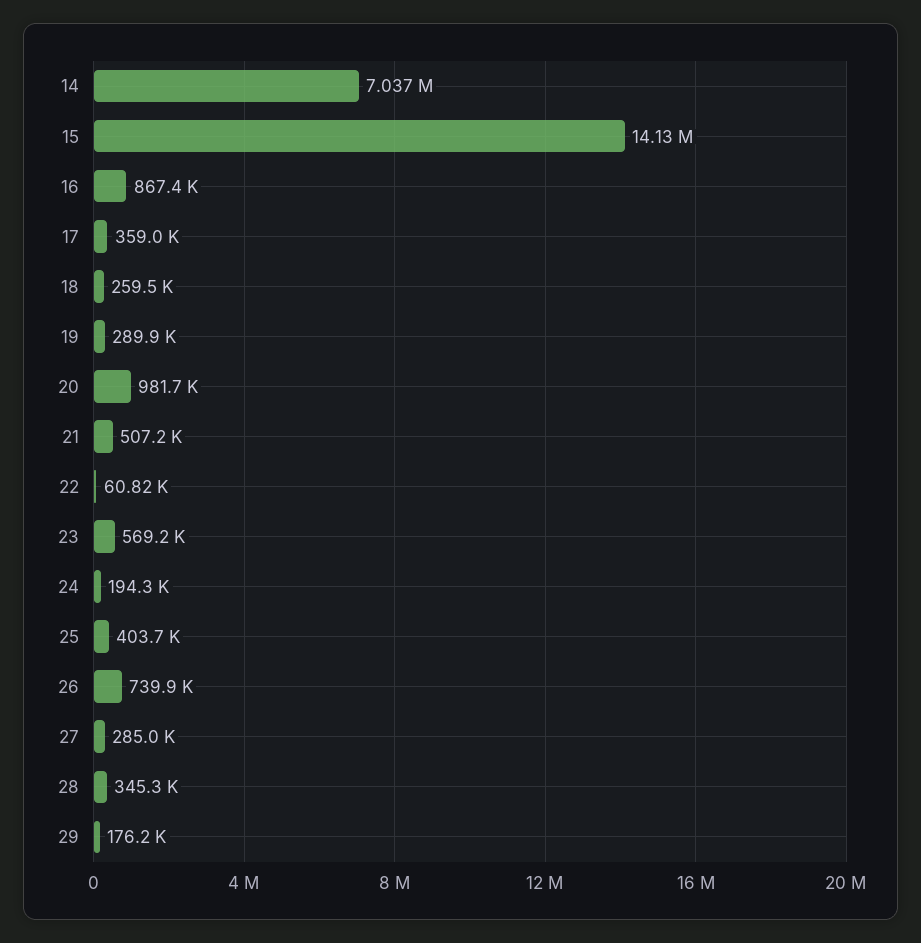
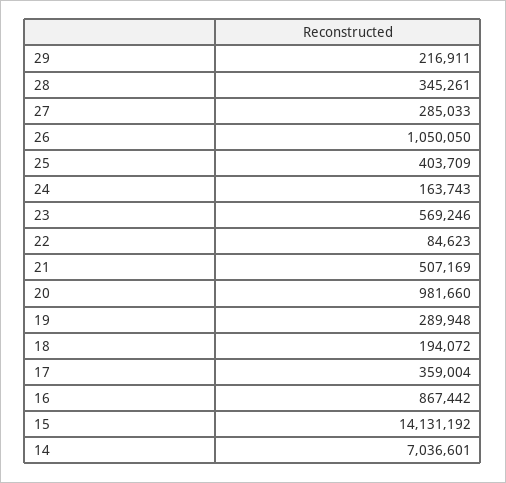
18: 259500 -> 194072
22: 60820 -> 84623
24: 194300 -> 163743
26: 739900 -> 1050050
29: 176200 -> 216911

